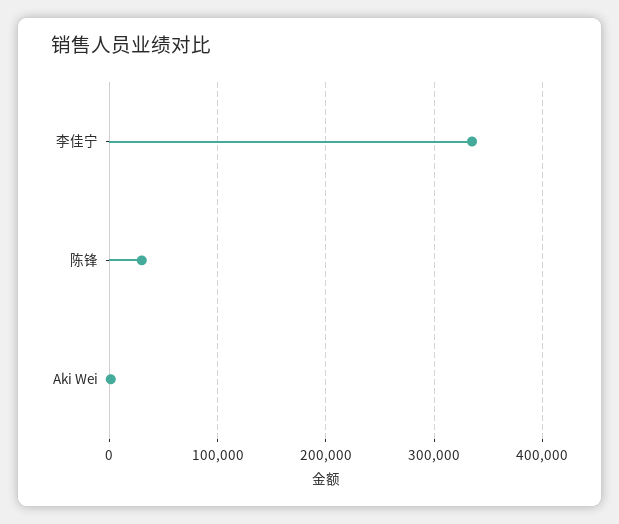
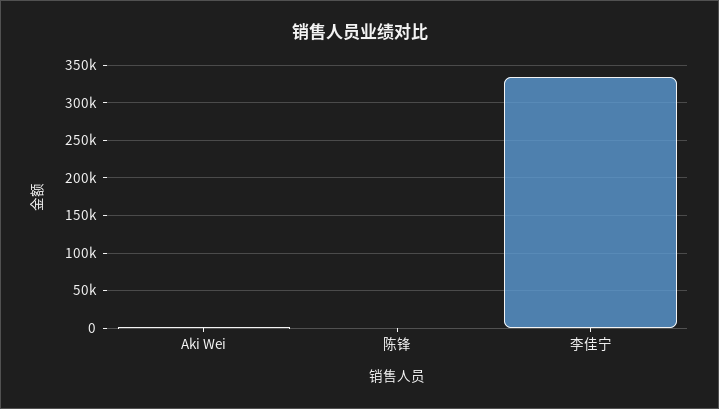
陈锋: 30000 -> 0

